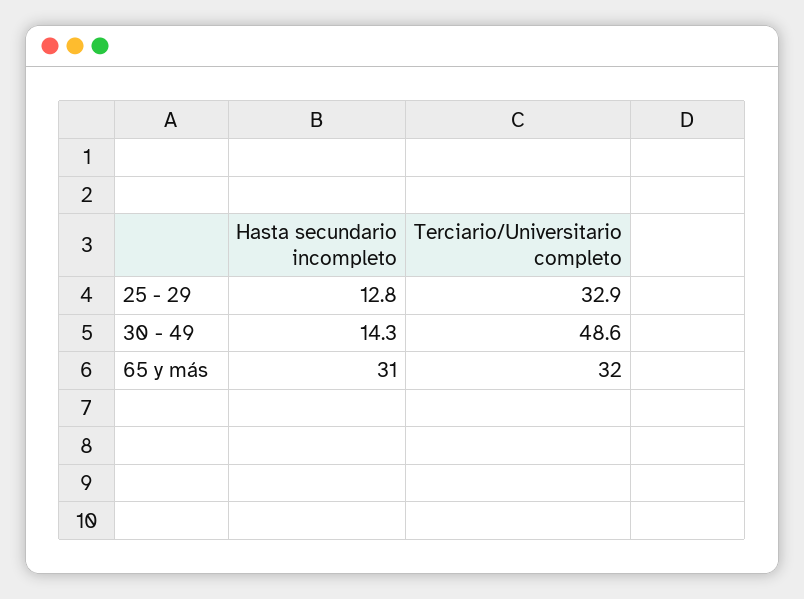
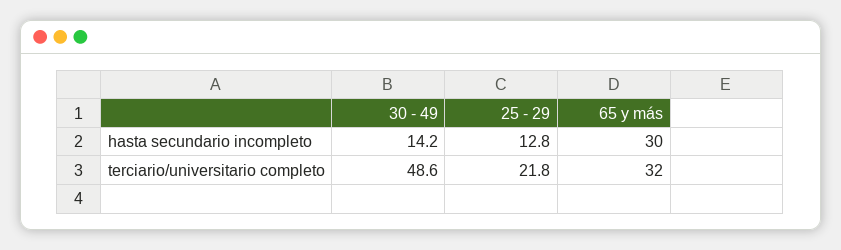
Terciario/Universitario completo, 25 - 29: 32.9 -> 21.8
Hasta secundario incompleto, 30 - 49: 14.3 -> 14.2
Hasta secundario incompleto, 65 y más: 31 -> 30

